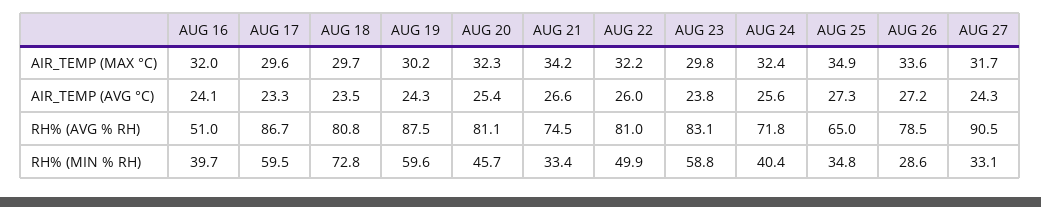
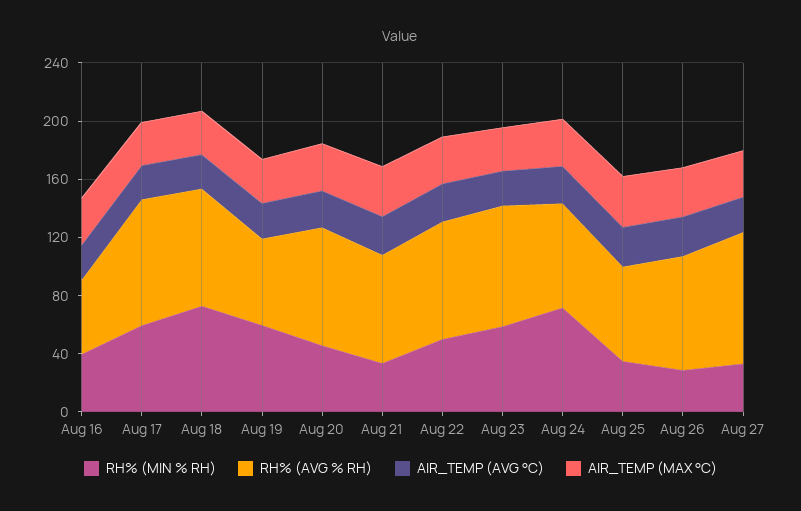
RH% (AVG % RH), AUG 19: 87.5 -> 60
RH% (MIN % RH), AUG 24: 40.4 -> 70

